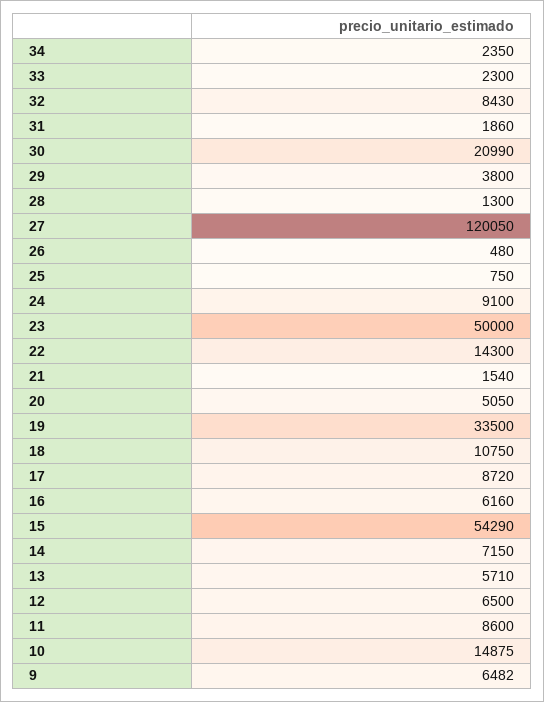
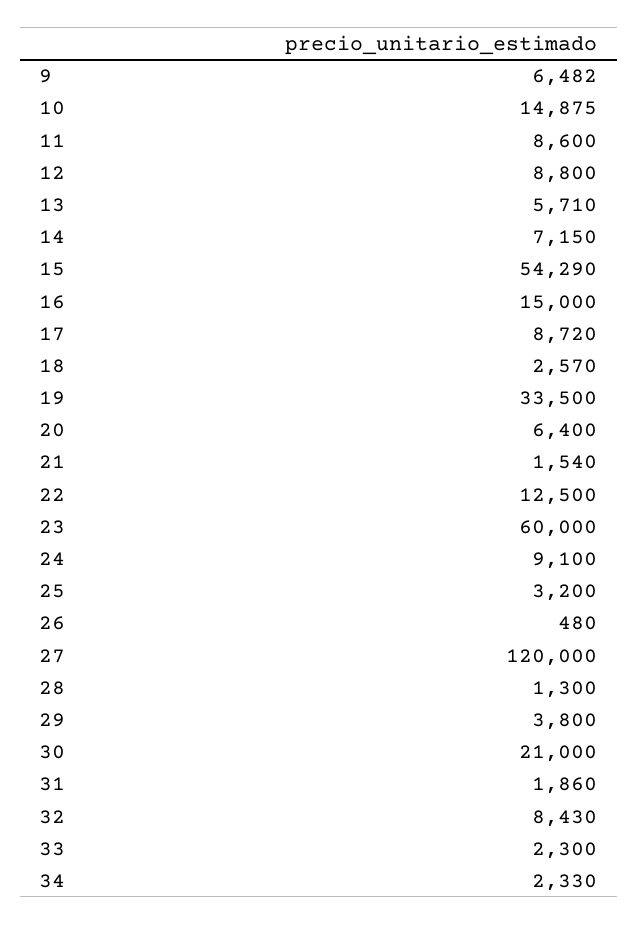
34: 2350 -> 2330
30: 20990 -> 21000
27: 120050 -> 120000
25: 750 -> 3200
23: 50000 -> 60000
22: 14300 -> 12500
20: 5050 -> 6400
18: 10750 -> 2570
16: 6160 -> 15000
12: 6500 -> 8800

